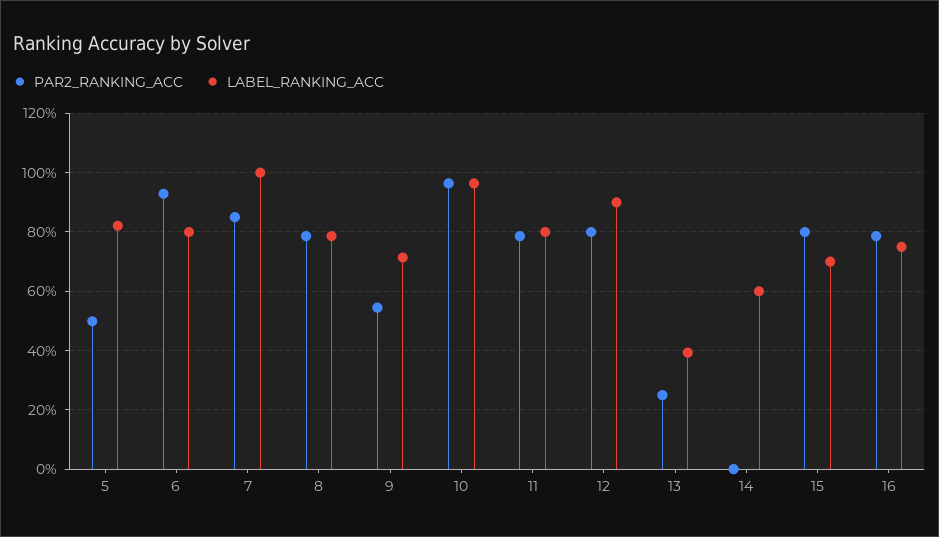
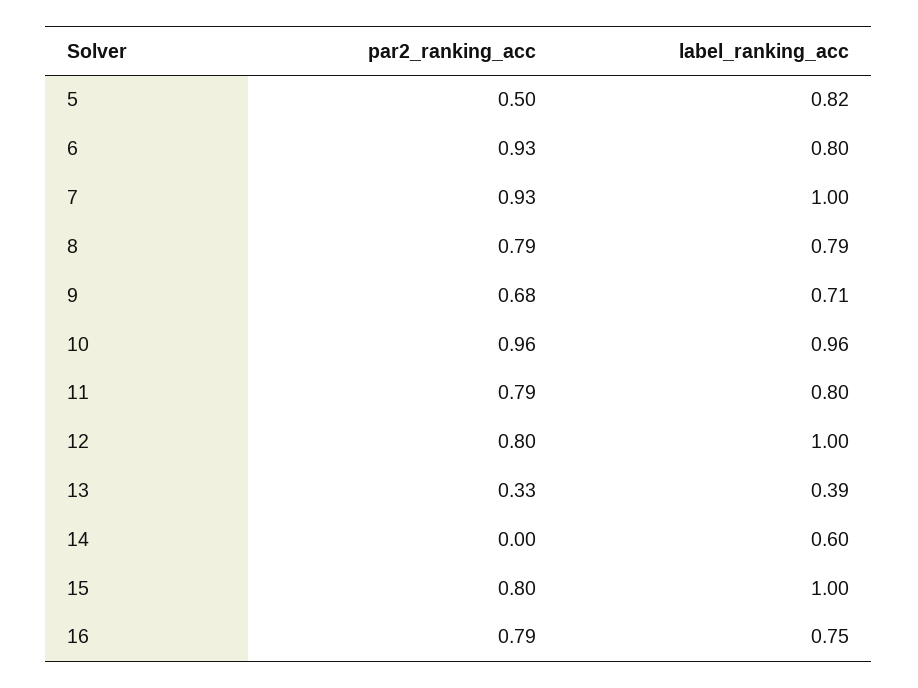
PAR2_RANKING_ACC, 7: 0.85 -> 0.93
PAR2_RANKING_ACC, 9: 0.55 -> 0.68
LABEL_RANKING_ACC, 12: 0.9 -> 1
PAR2_RANKING_ACC, 13: 0.25 -> 0.33
LABEL_RANKING_ACC, 15: 0.7 -> 1

